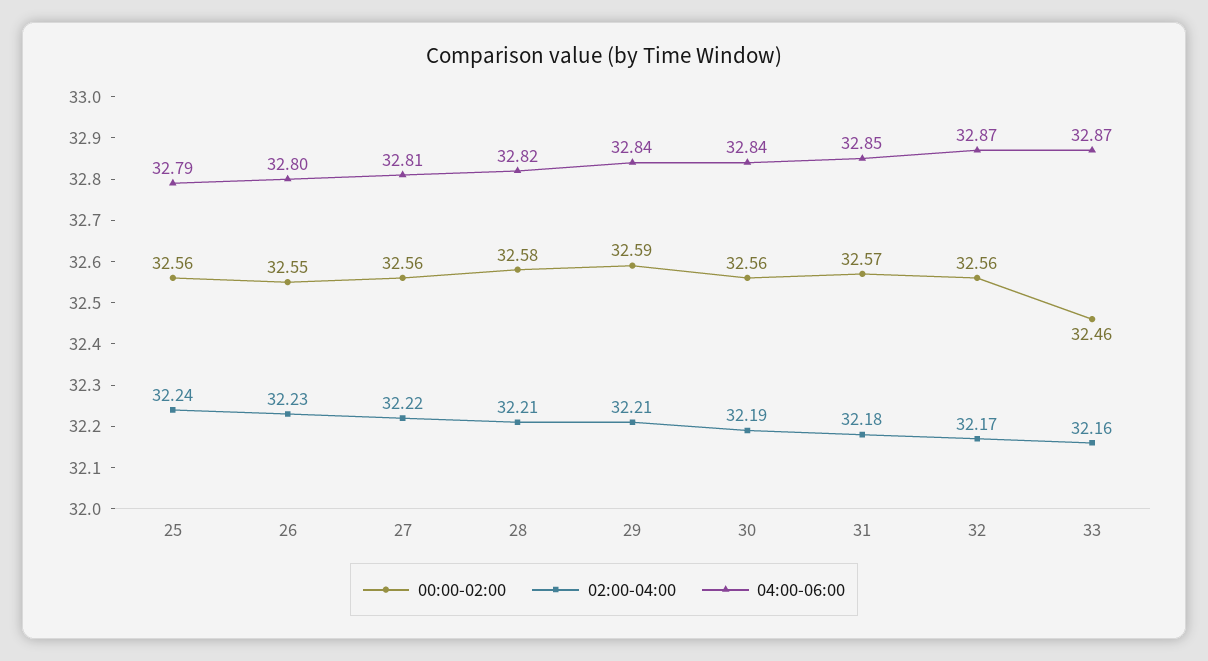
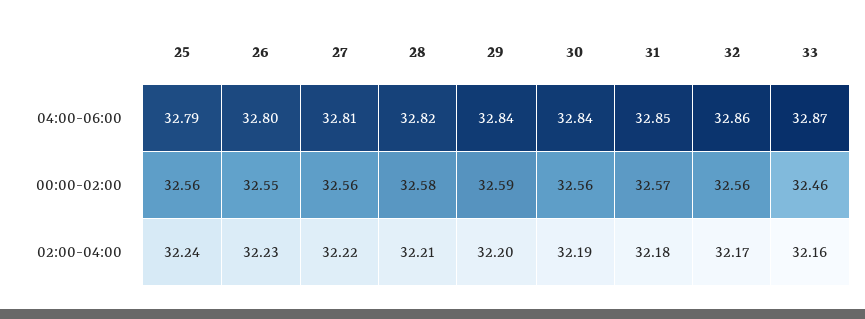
02:00-04:00, 29: 32.21 -> 32.2
04:00-06:00, 32: 32.87 -> 32.86

